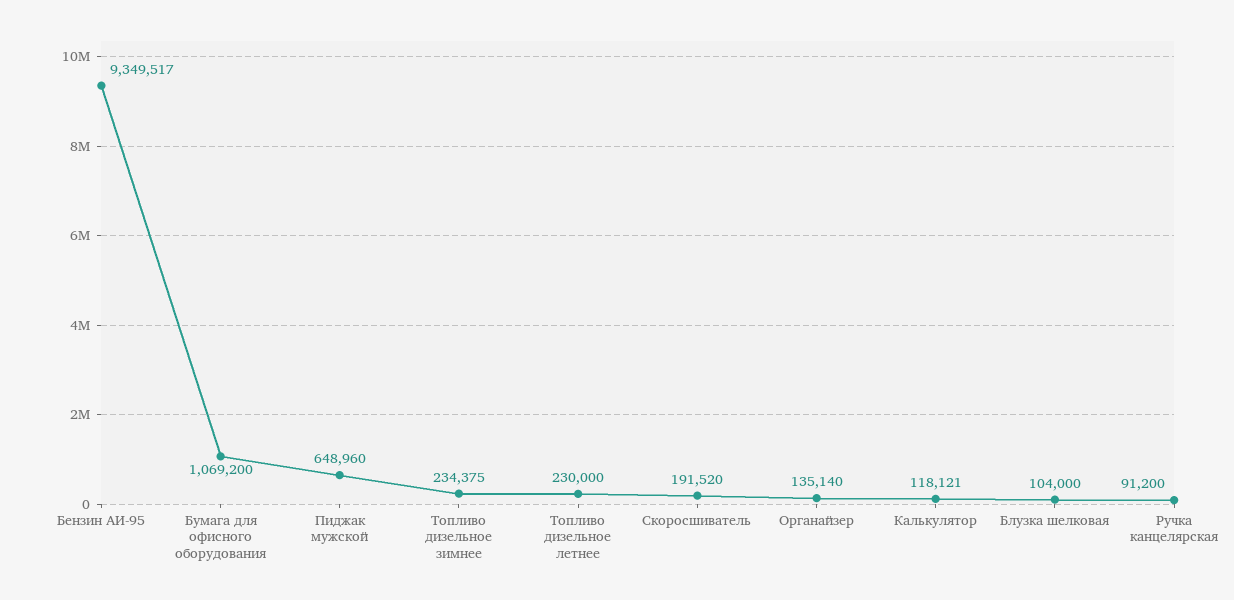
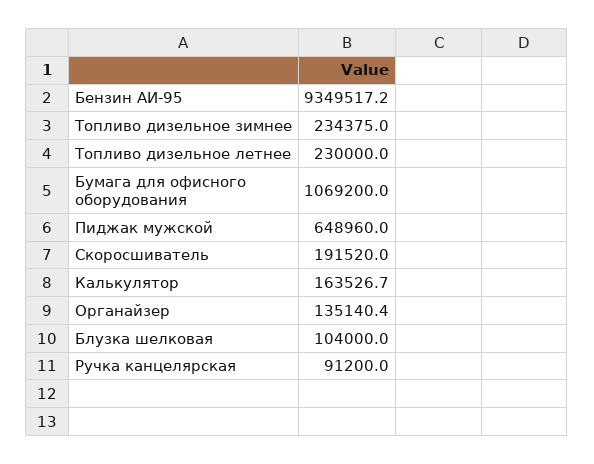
Калькулятор: 118121 -> 163526.7

